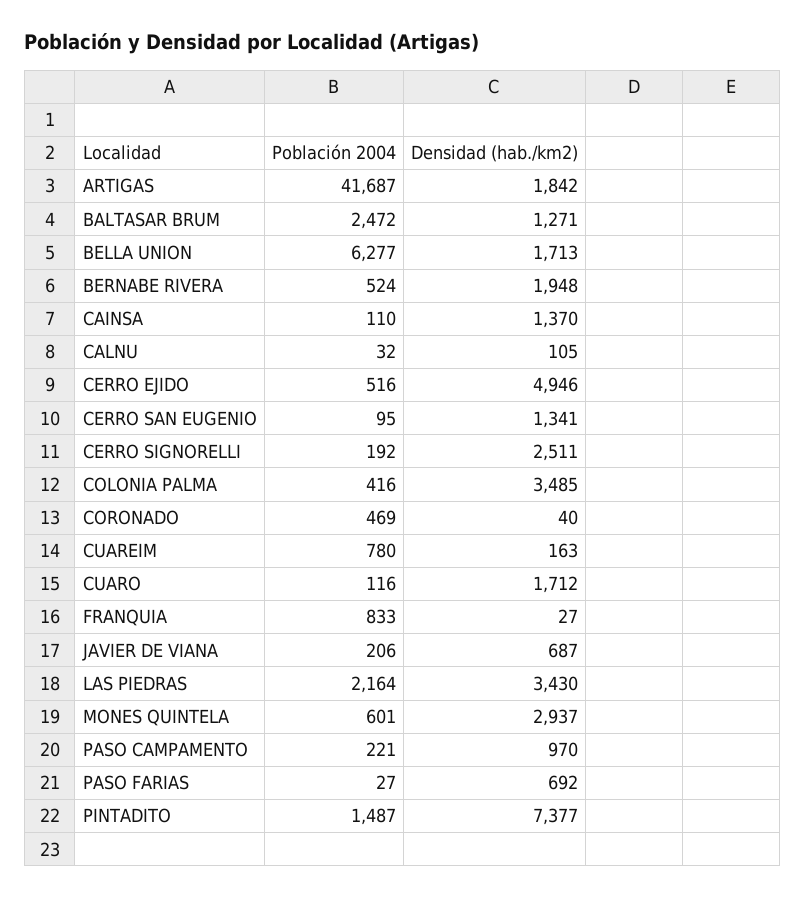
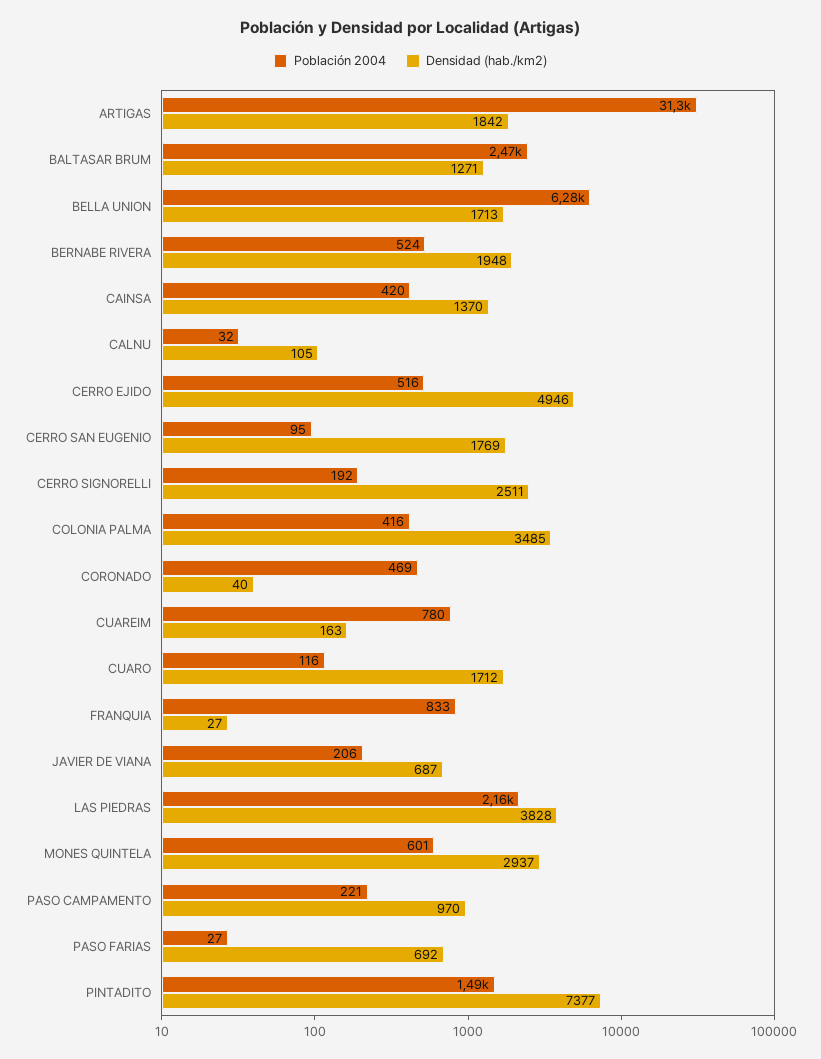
Población 2004, ARTIGAS: 41687 -> 31300
Población 2004, CAINSA: 110 -> 420
Densidad (hab./km2), CERRO SAN EUGENIO: 1341 -> 1769
Densidad (hab./km2), LAS PIEDRAS: 3430 -> 3828

